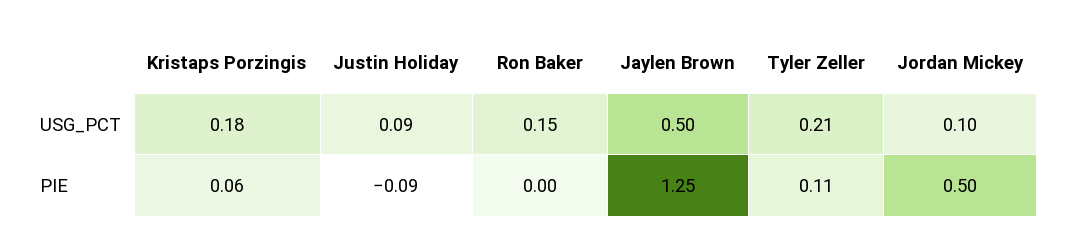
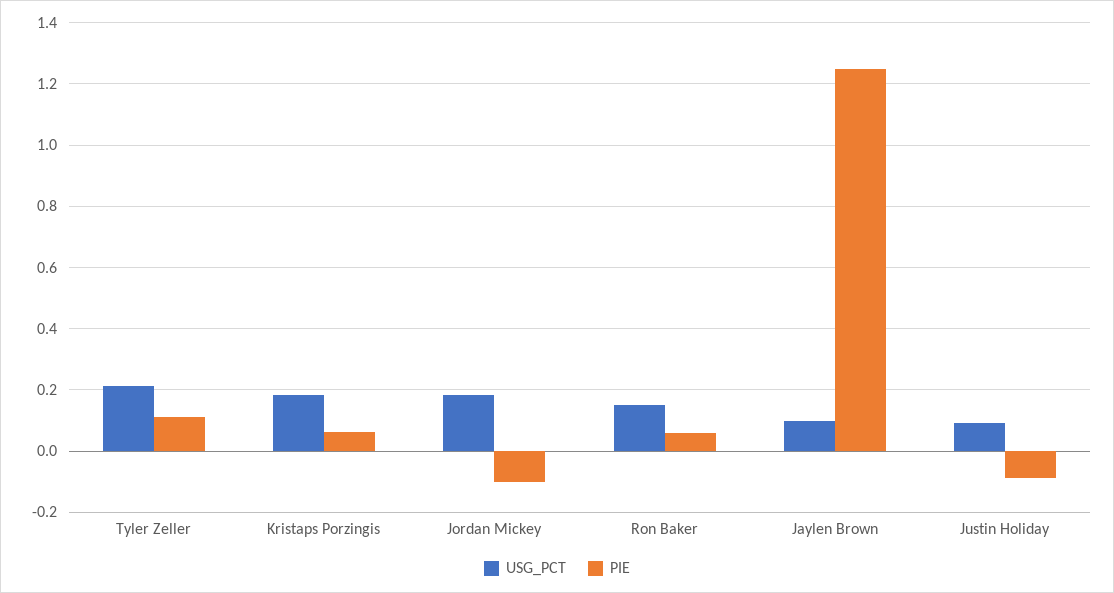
USG_PCT, Jaylen Brown: 0.5 -> 0.1
USG_PCT, Jordan Mickey: 0.1 -> 0.18
PIE, Ron Baker: 0 -> 0.06
PIE, Jordan Mickey: 0.5 -> -0.1

